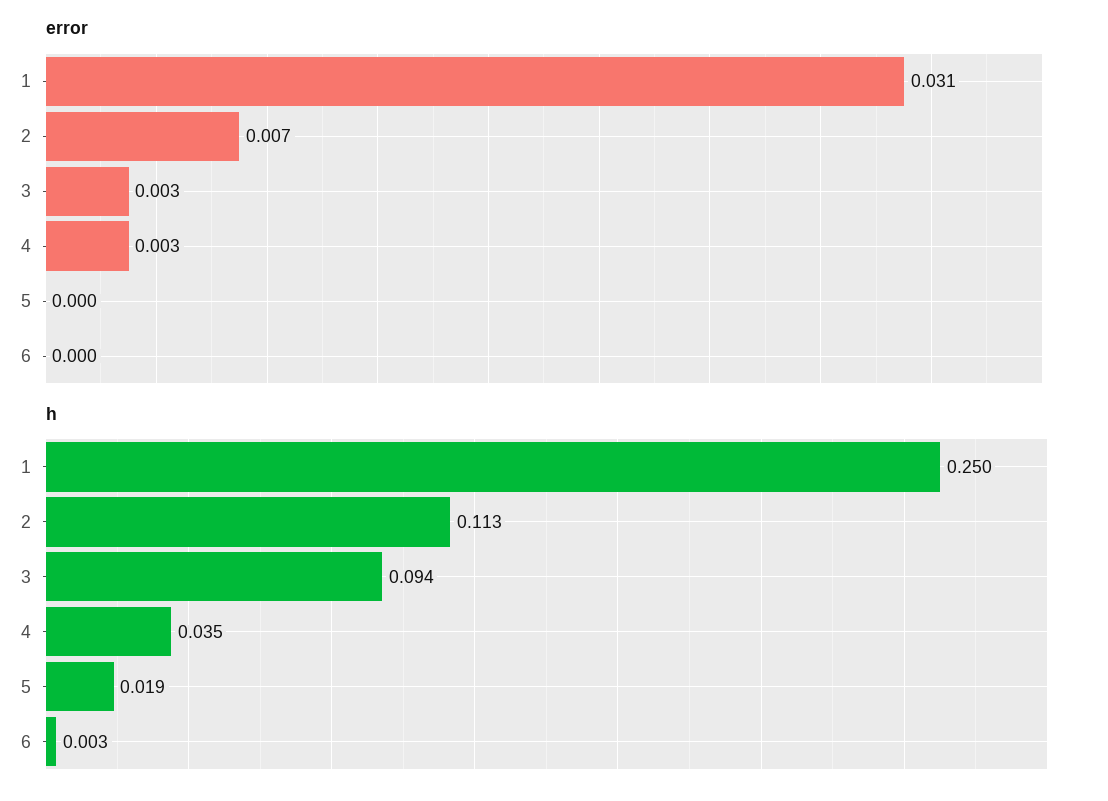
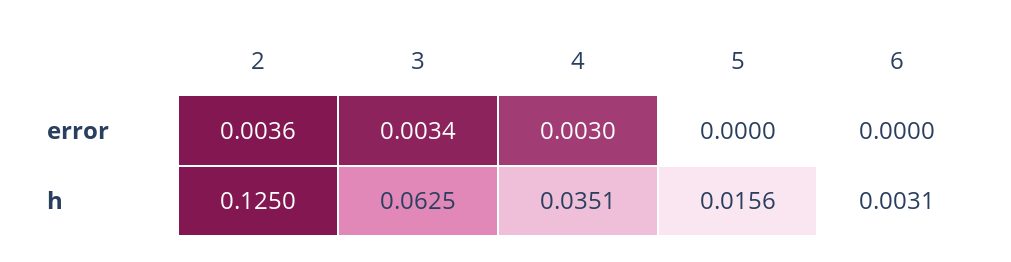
error, 1: 0.031 -> none
error, 2: 0.007 -> 0.0036
h, 1: 0.25 -> none
h, 2: 0.113 -> 0.125
h, 3: 0.094 -> 0.0625
h, 5: 0.019 -> 0.0156

